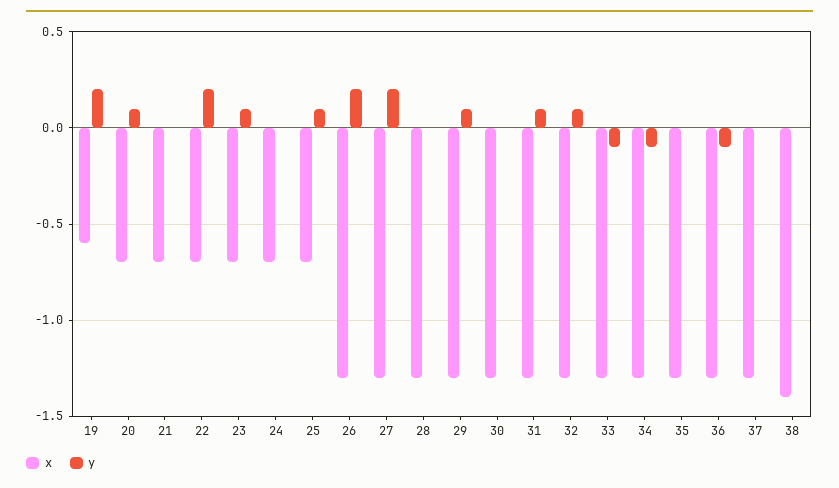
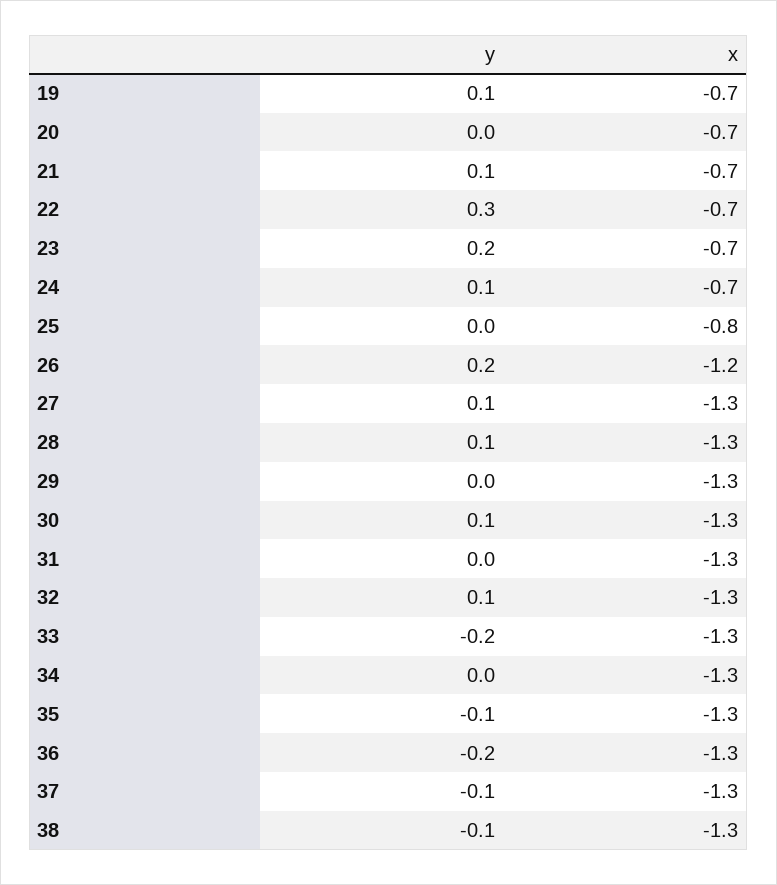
x, 19: -0.6 -> -0.7
y, 19: 0.2 -> 0.1
y, 20: 0.1 -> 0
y, 21: 0 -> 0.1
y, 22: 0.2 -> 0.3
y, 23: 0.1 -> 0.2
y, 24: 0 -> 0.1
x, 25: -0.7 -> -0.8
y, 25: 0.1 -> 0
x, 26: -1.3 -> -1.2
y, 27: 0.2 -> 0.1
y, 28: 0 -> 0.1
y, 29: 0.1 -> 0
y, 30: 0 -> 0.1
y, 31: 0.1 -> 0
y, 33: -0.1 -> -0.2
y, 34: -0.1 -> 0
y, 35: 0 -> -0.1
y, 36: -0.1 -> -0.2
y, 37: 0 -> -0.1
x, 38: -1.4 -> -1.3
y, 38: 0 -> -0.1

